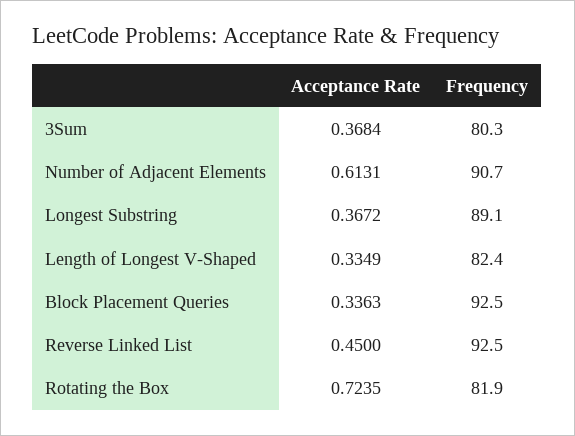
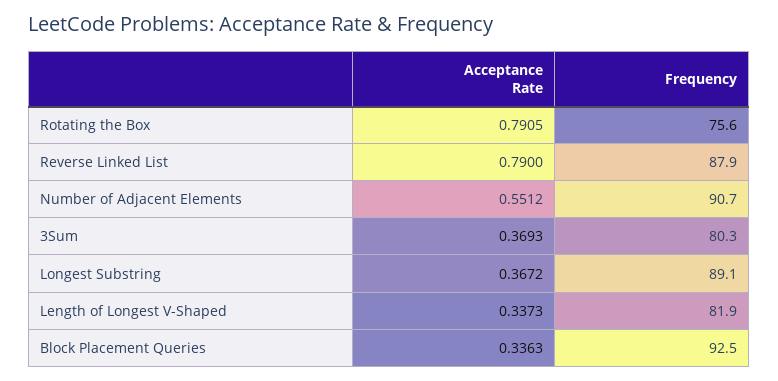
Acceptance Rate, 3Sum: 0.3684 -> 0.3693
Acceptance Rate, Number of Adjacent Elements: 0.6131 -> 0.5512
Acceptance Rate, Length of Longest V-Shaped: 0.3349 -> 0.3373
Frequency, Length of Longest V-Shaped: 82.4 -> 81.9
Acceptance Rate, Reverse Linked List: 0.45 -> 0.79
Frequency, Reverse Linked List: 92.5 -> 87.9
Acceptance Rate, Rotating the Box: 0.7235 -> 0.7905
Frequency, Rotating the Box: 81.9 -> 75.6

